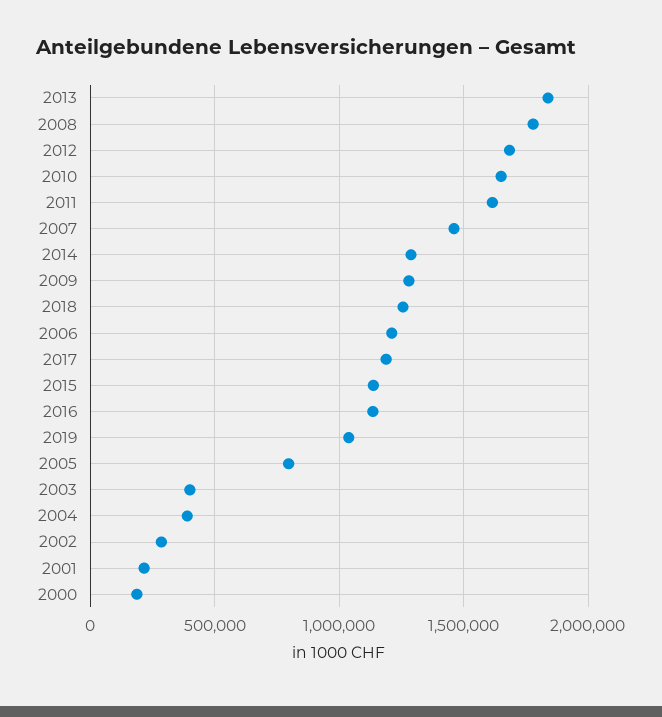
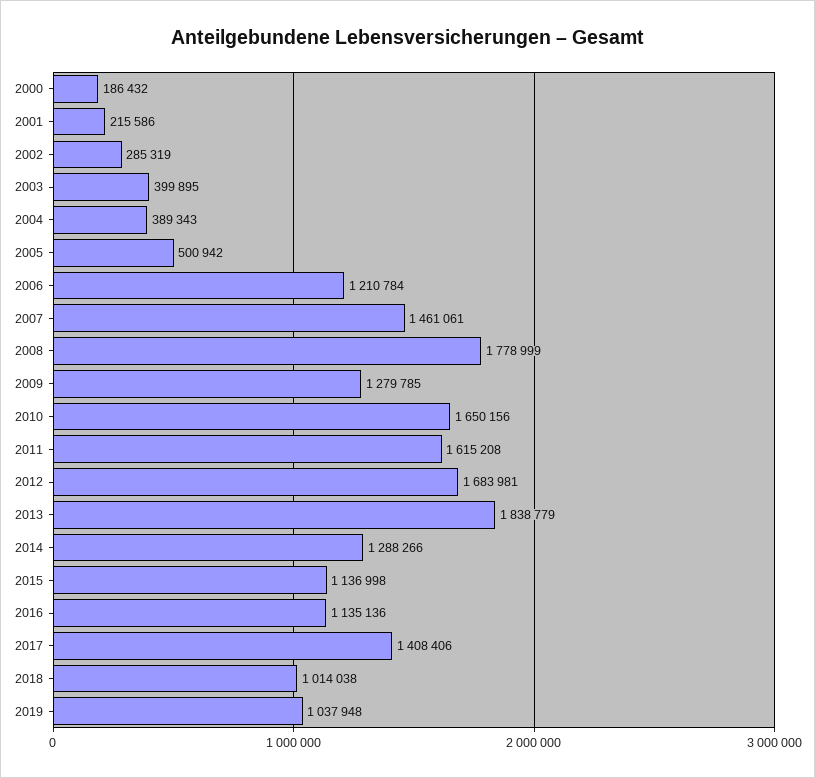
2018: 1250000 -> 1014038
2017: 1200000 -> 1408406
2005: 800000 -> 500942

